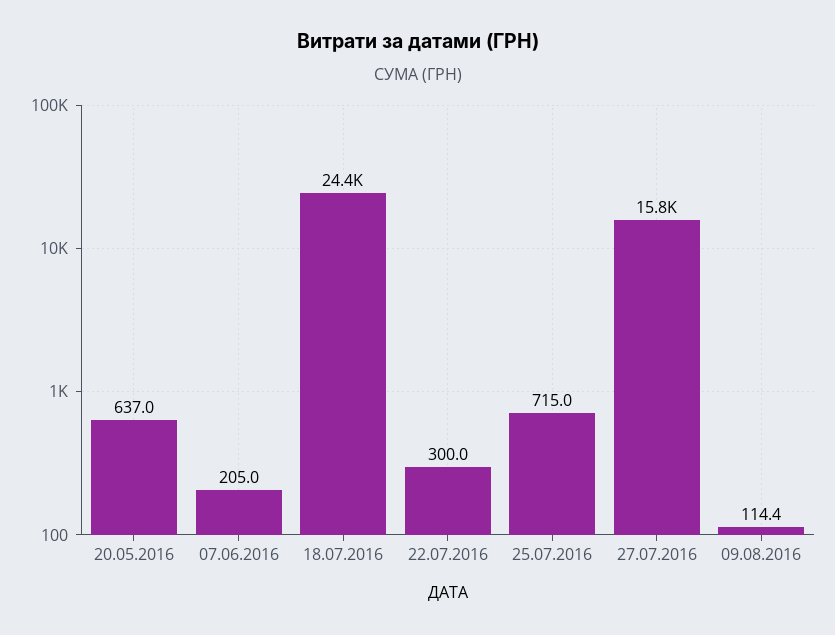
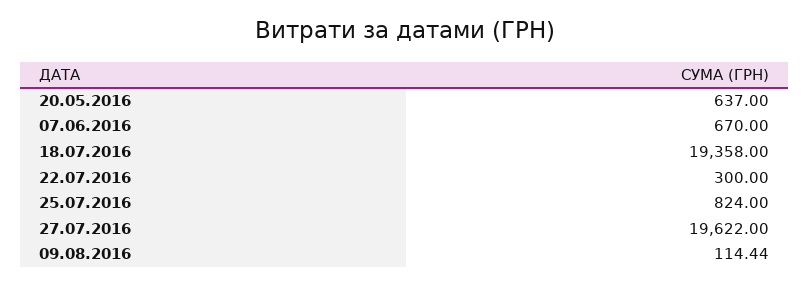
07.06.2016: 205 -> 670
18.07.2016: 24400 -> 19358
25.07.2016: 715 -> 824
27.07.2016: 15800 -> 19622

